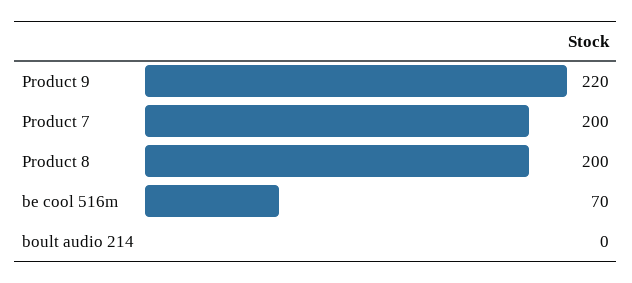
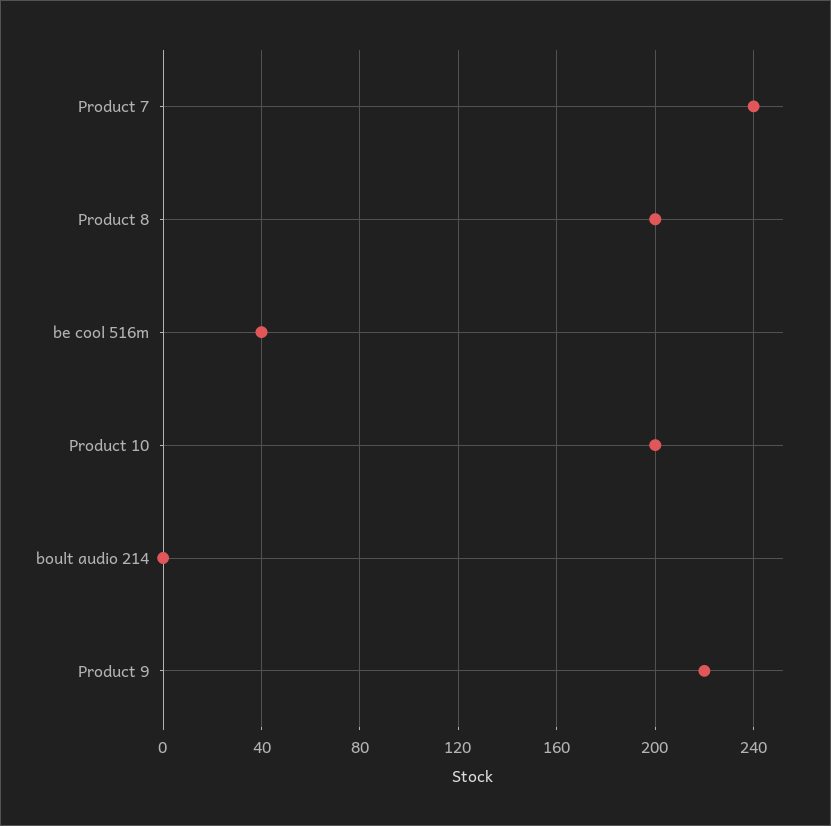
Product 7: 200 -> 240
be cool 516m: 70 -> 40
Product 10: none -> 200

